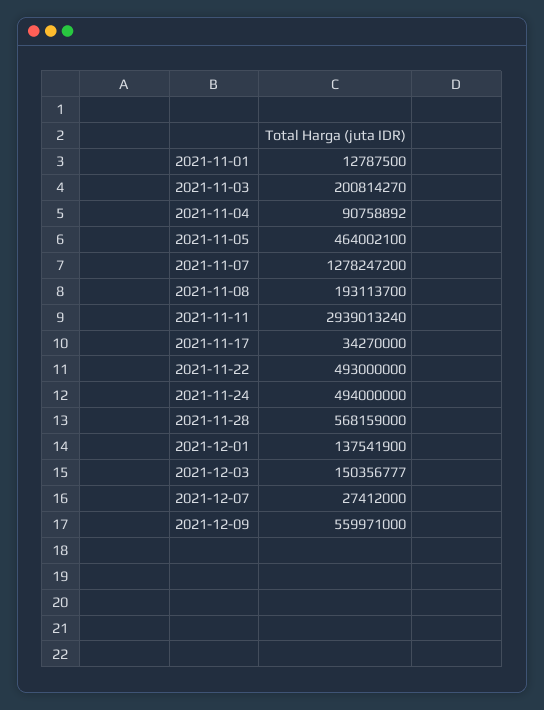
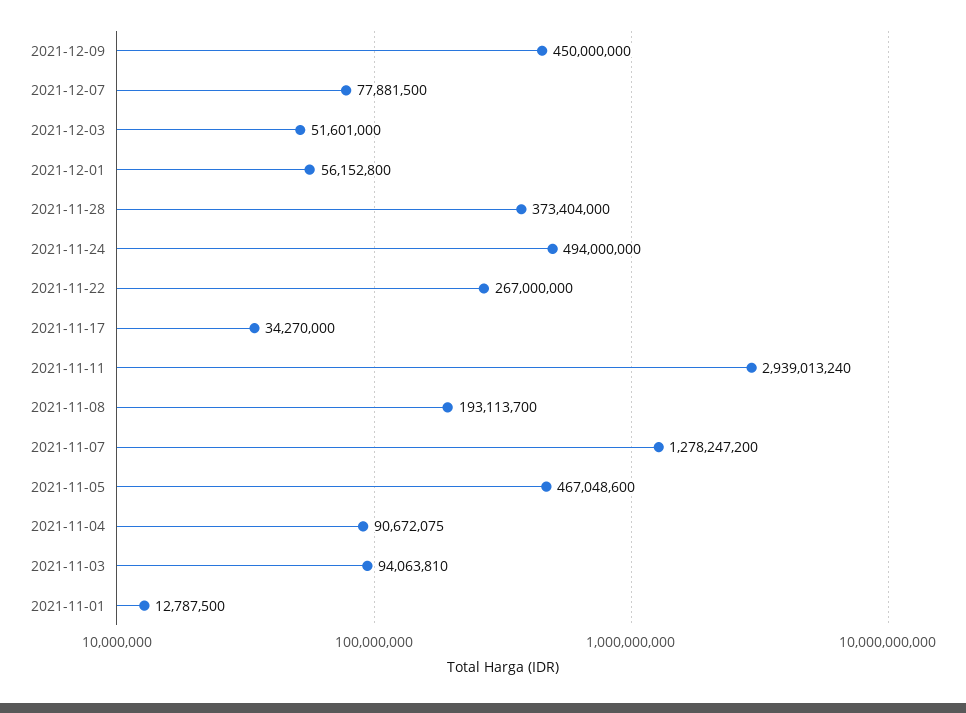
2021-11-03: 200814270 -> 94063810
2021-11-04: 90758892 -> 90672075
2021-11-05: 464002100 -> 467048600
2021-11-22: 493000000 -> 267000000
2021-11-28: 568159000 -> 373404000
2021-12-01: 137541900 -> 56152800
2021-12-03: 150356777 -> 51601000
2021-12-07: 27412000 -> 77881500
2021-12-09: 559971000 -> 450000000

